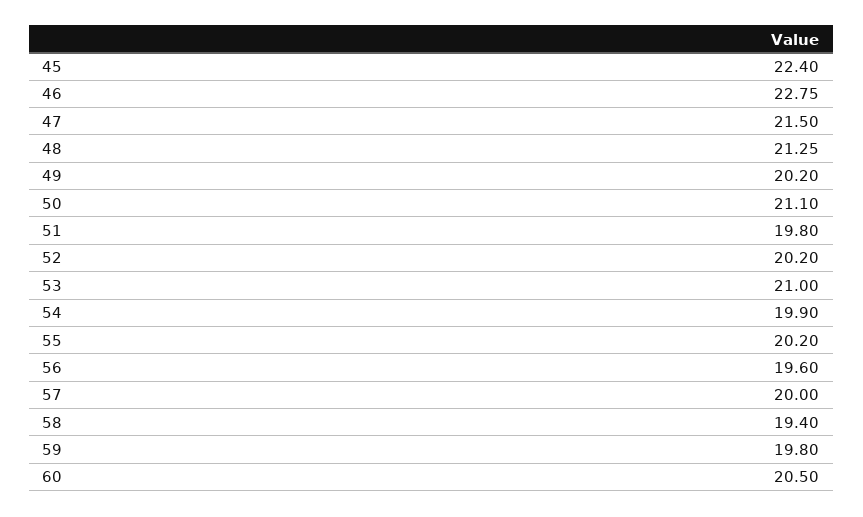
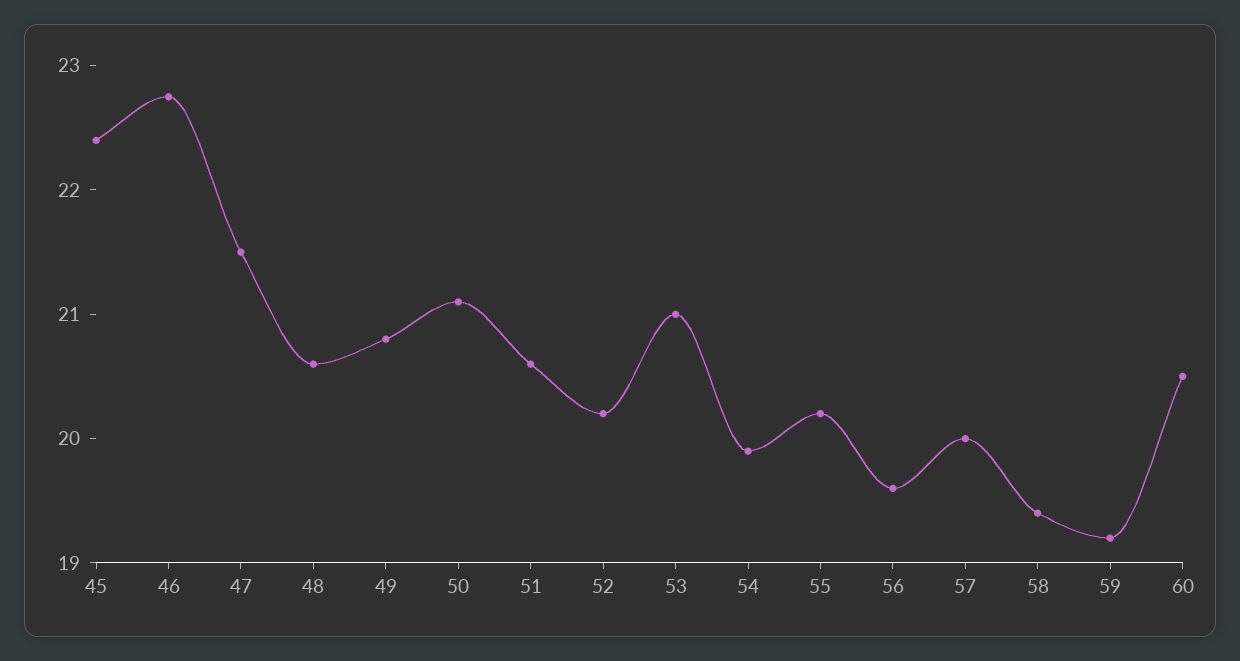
48: 21.25 -> 20.6
49: 20.2 -> 20.8
51: 19.8 -> 20.6
59: 19.8 -> 19.2

